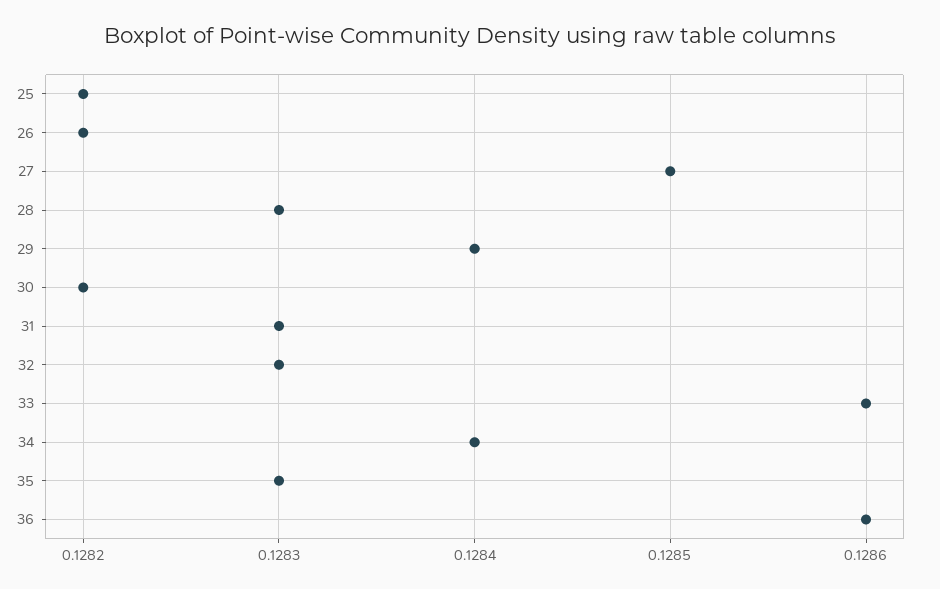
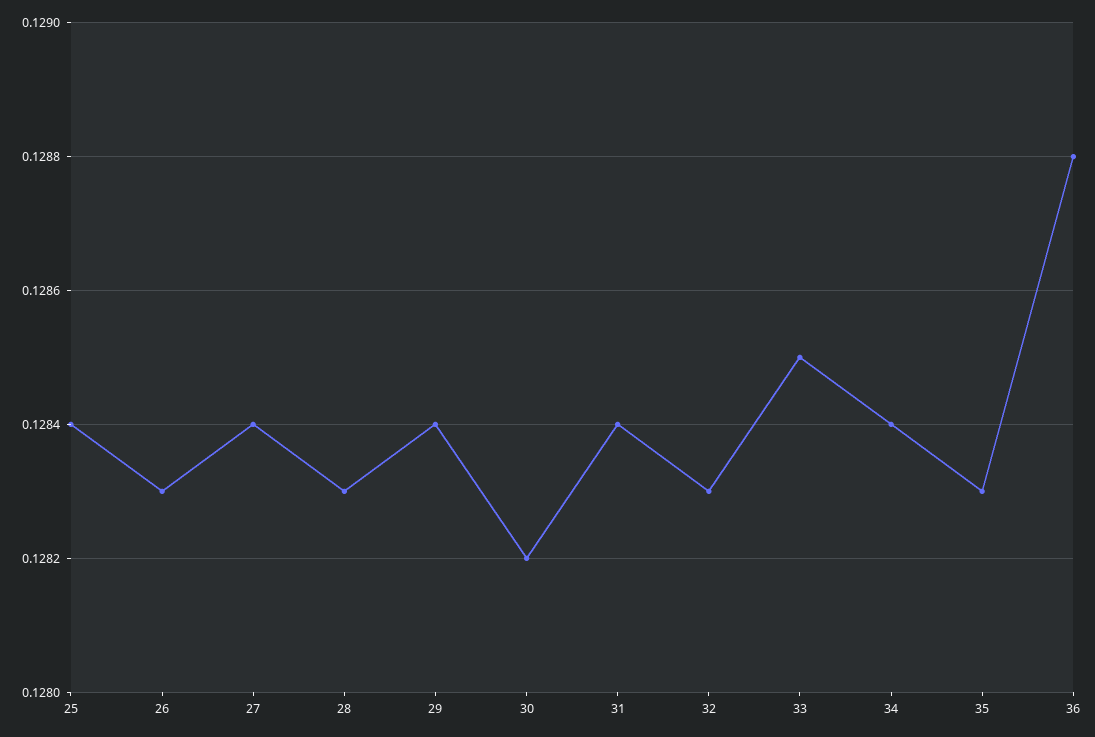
25: 0.1282 -> 0.1284
26: 0.1282 -> 0.1283
27: 0.1285 -> 0.1284
31: 0.1283 -> 0.1284
33: 0.1286 -> 0.1285
36: 0.1286 -> 0.1288

